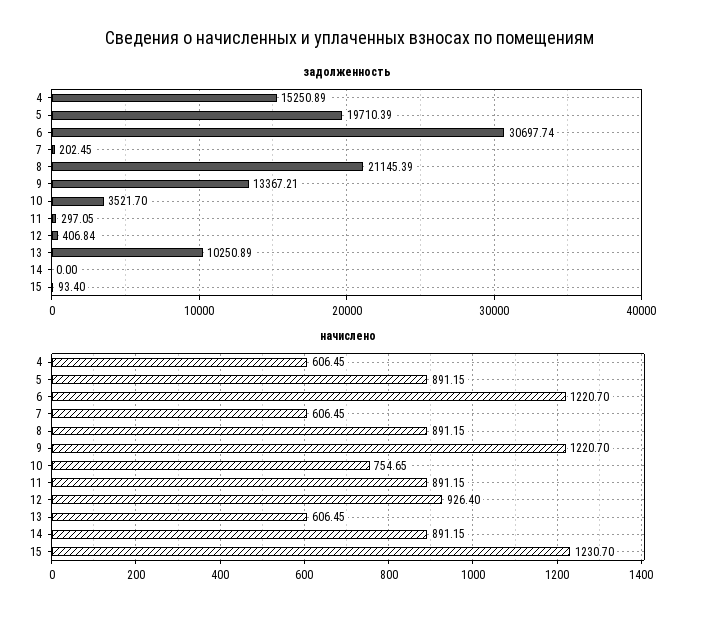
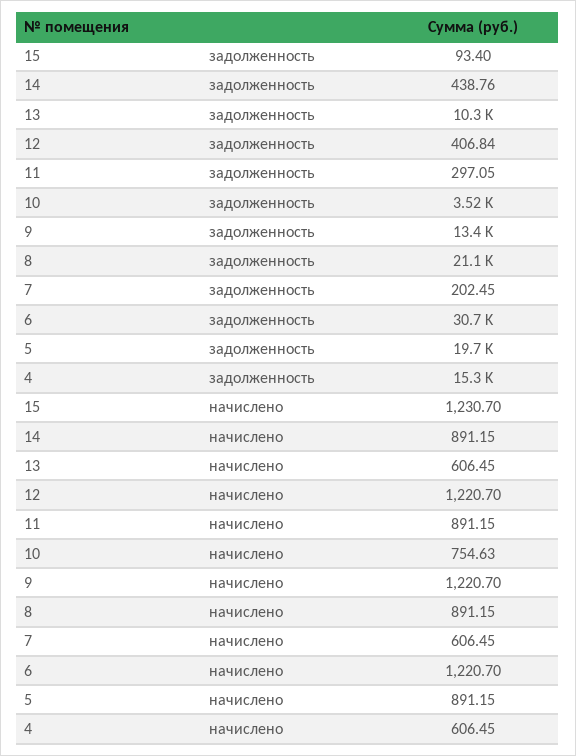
задолженность, 14: 0 -> 438.76
начислено, 10: 754.65 -> 754.63
начислено, 12: 926.4 -> 1220.7

